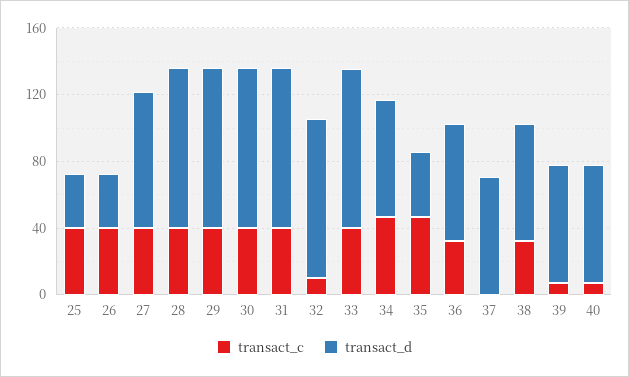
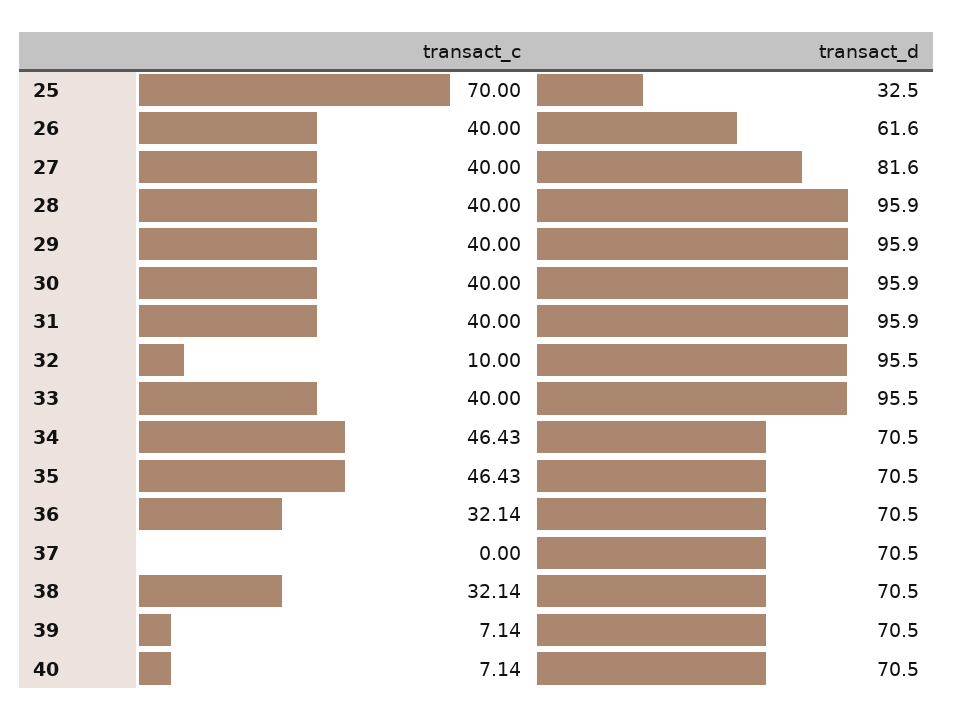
transact_c, 25: 40 -> 70
transact_d, 26: 30 -> 61.6
transact_d, 35: 40 -> 70.5

